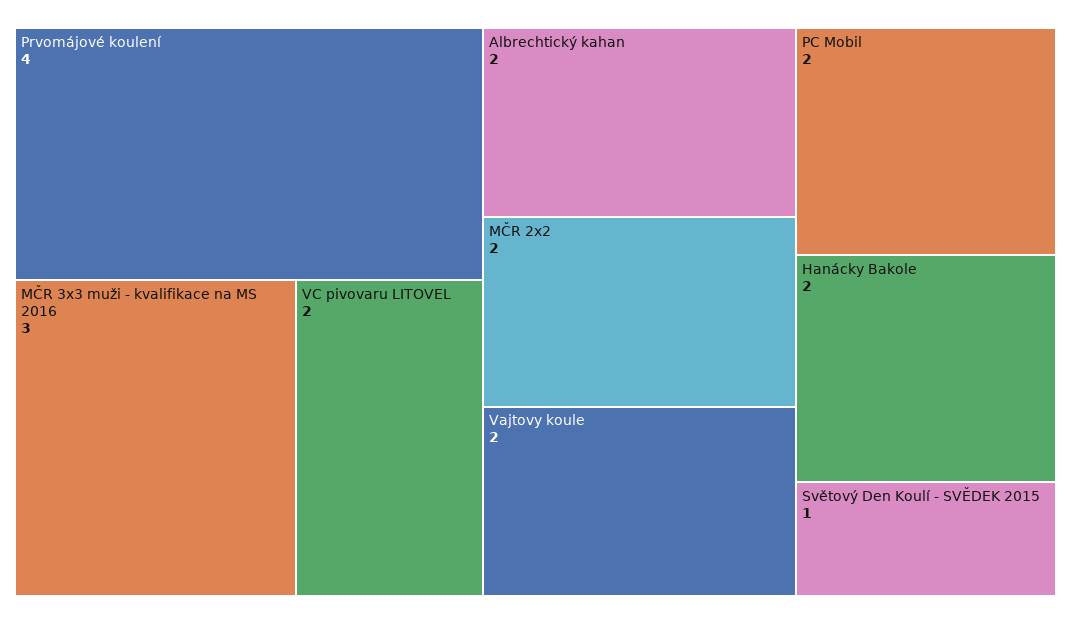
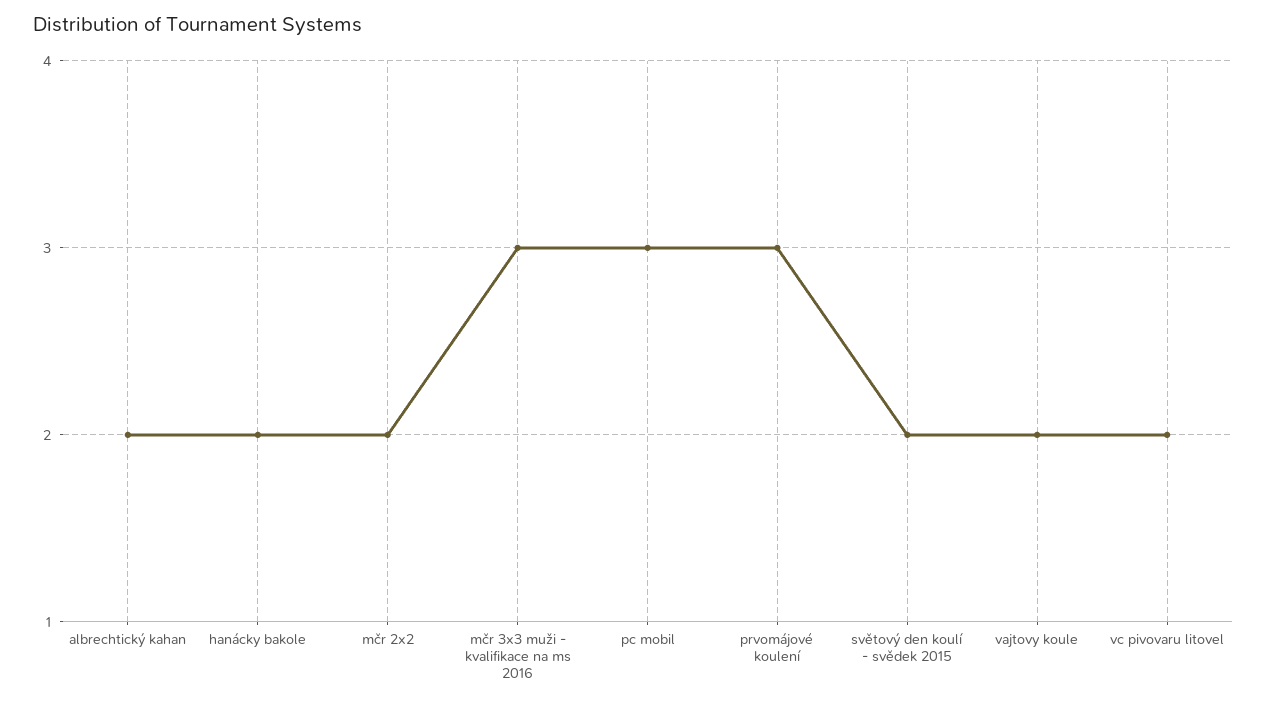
Prvomájové koulení: 4 -> 3
PC Mobil: 2 -> 3
Světový Den Koulí - SVĚDEK 2015: 1 -> 2

